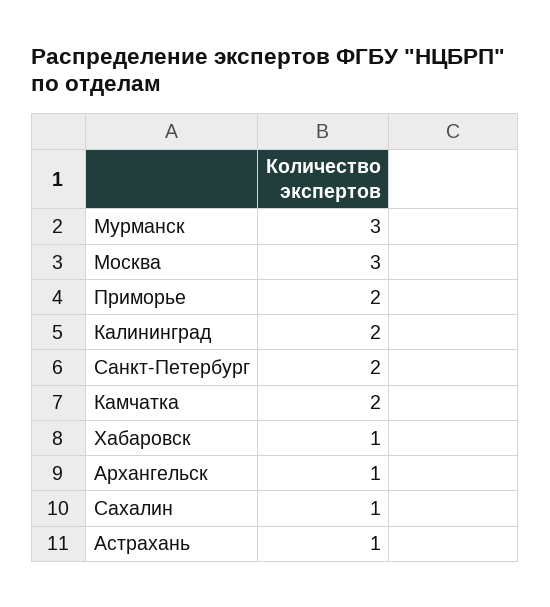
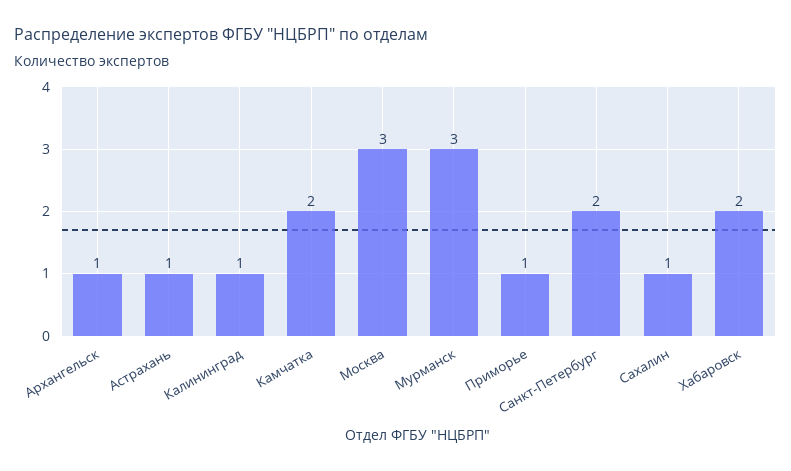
Приморье: 2 -> 1
Калининград: 2 -> 1
Хабаровск: 1 -> 2

